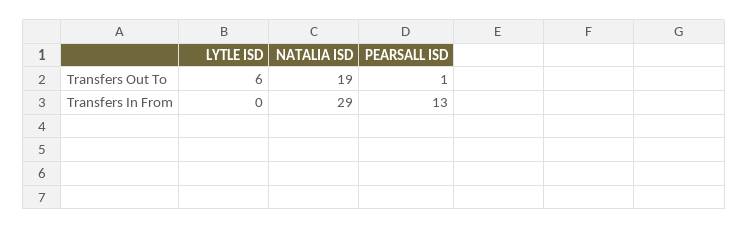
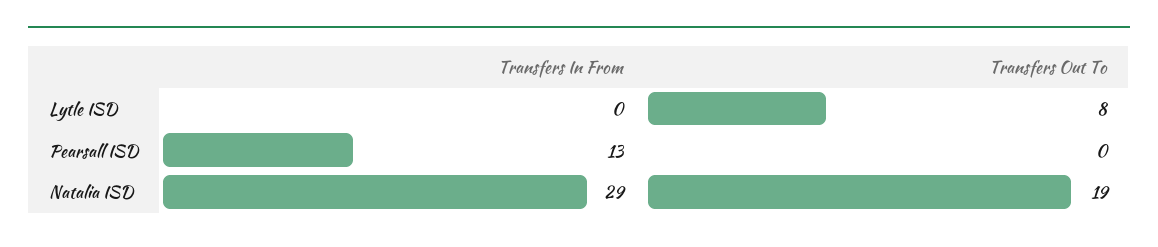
LYTLE ISD, Transfers Out To: 6 -> 8
PEARSALL ISD, Transfers Out To: 1 -> 0

